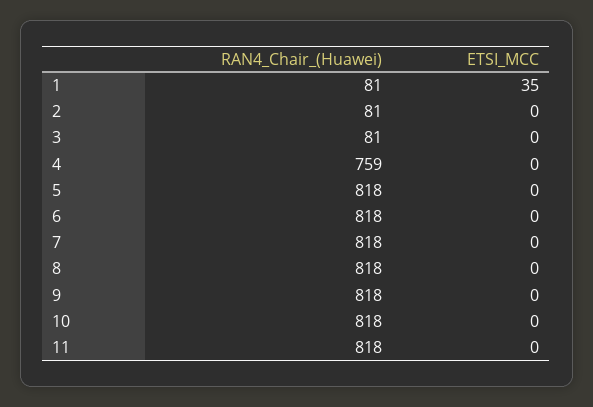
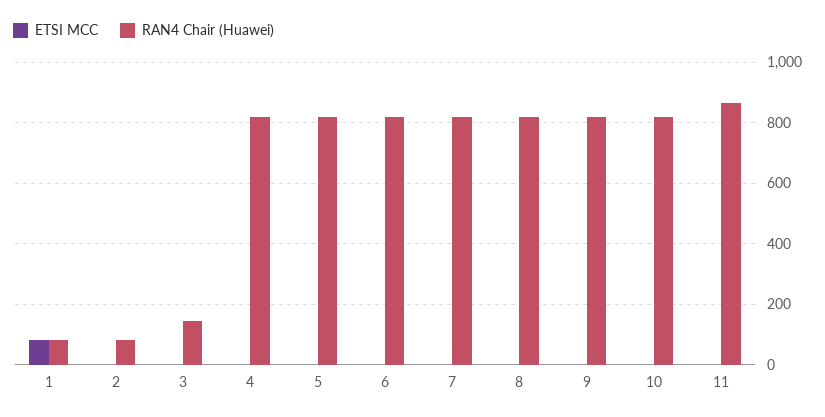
ETSI_MCC, 1: 35 -> 80
RAN4_Chair_(Huawei), 3: 81 -> 140
RAN4_Chair_(Huawei), 4: 759 -> 820
RAN4_Chair_(Huawei), 11: 818 -> 860

